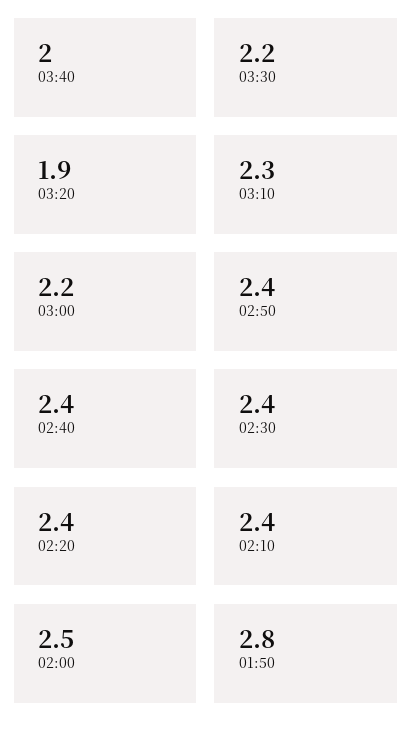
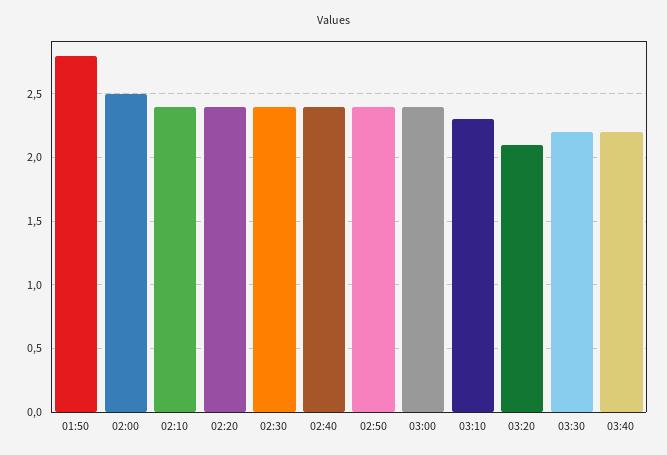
03:40: 2 -> 2.2
03:20: 1.9 -> 2.1
03:00: 2.2 -> 2.4

